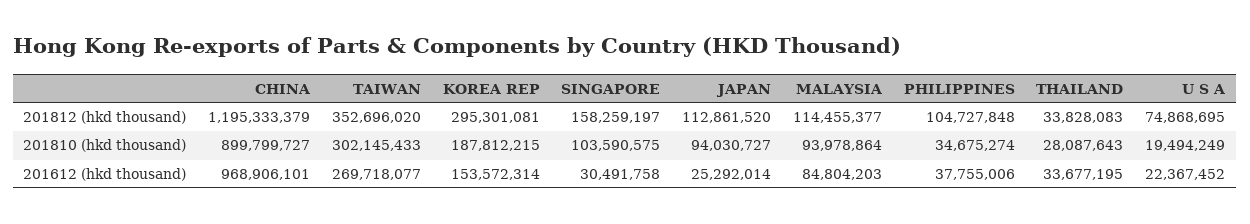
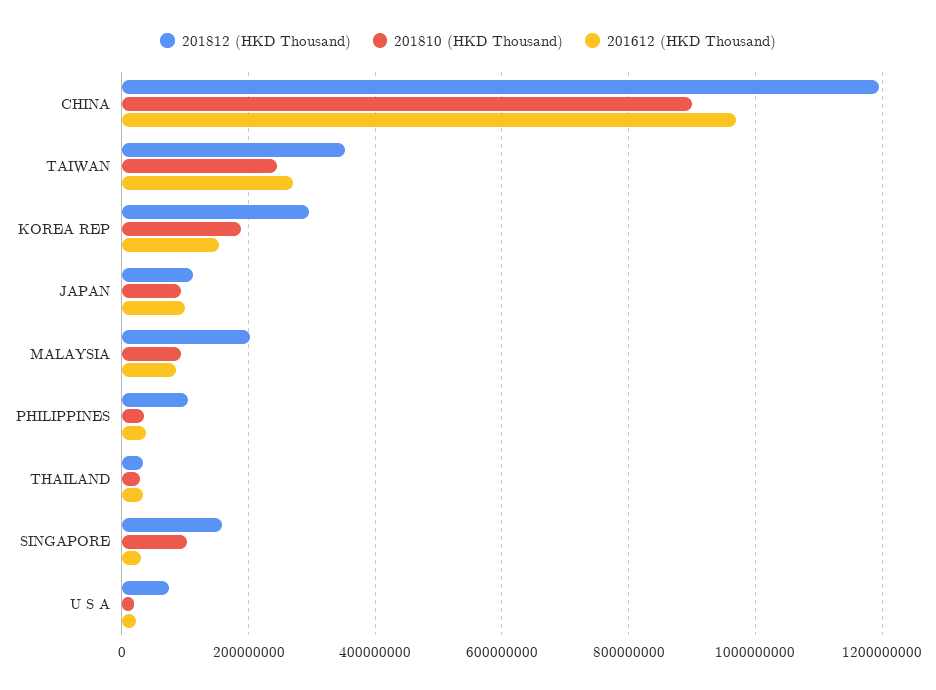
201812 (hkd thousand), MALAYSIA: 114455377 -> 200000000
201810 (hkd thousand), TAIWAN: 302145433 -> 240000000
201612 (hkd thousand), JAPAN: 25292014 -> 100000000

